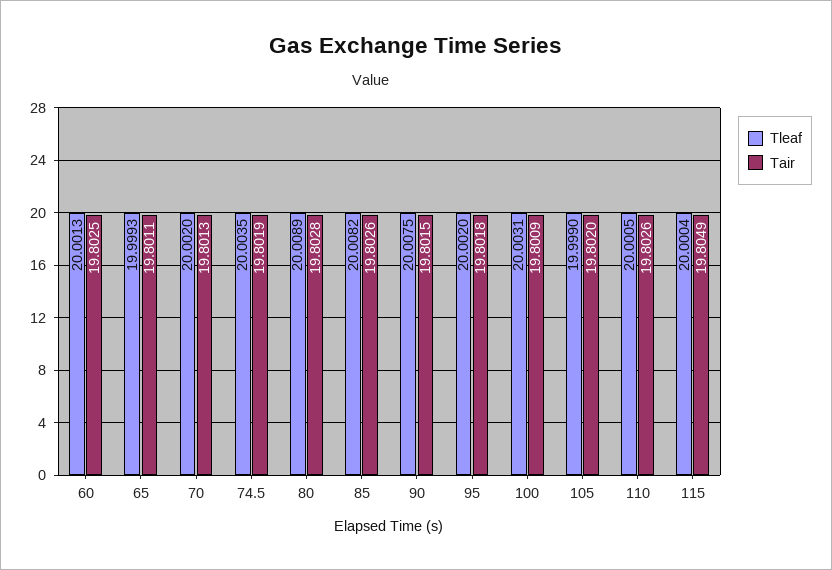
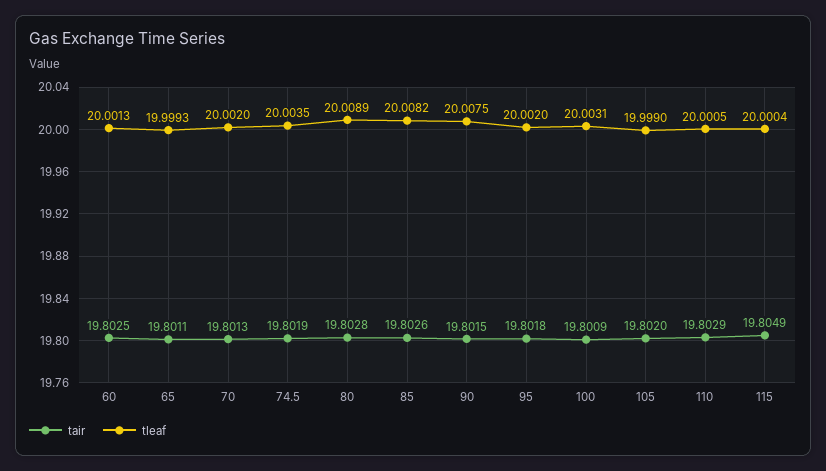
Tair, 110: 19.8026 -> 19.8029

